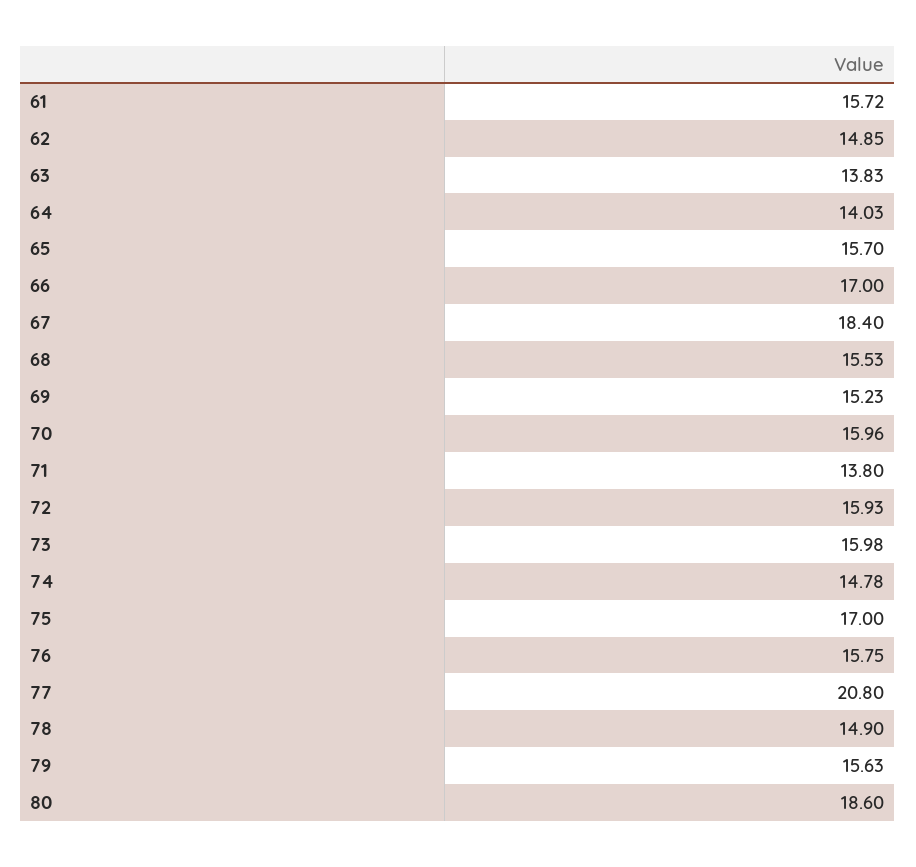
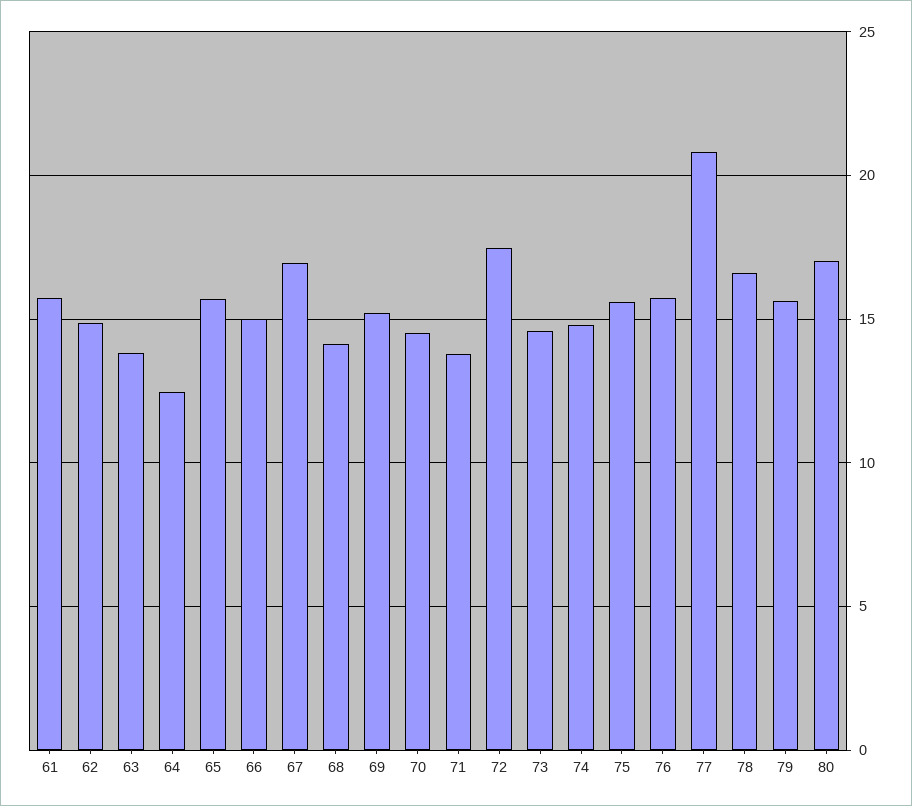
64: 14.03 -> 12.5
66: 17 -> 15
67: 18.4 -> 17
68: 15.53 -> 14
70: 15.96 -> 14.5
72: 15.93 -> 17.5
73: 15.98 -> 14.5
75: 17 -> 15.5
78: 14.9 -> 16.5
80: 18.6 -> 17

